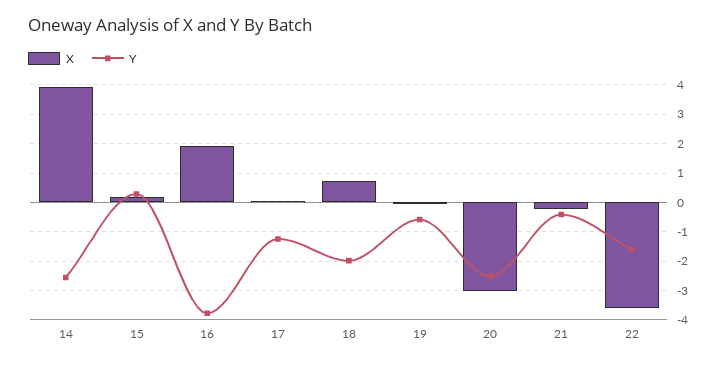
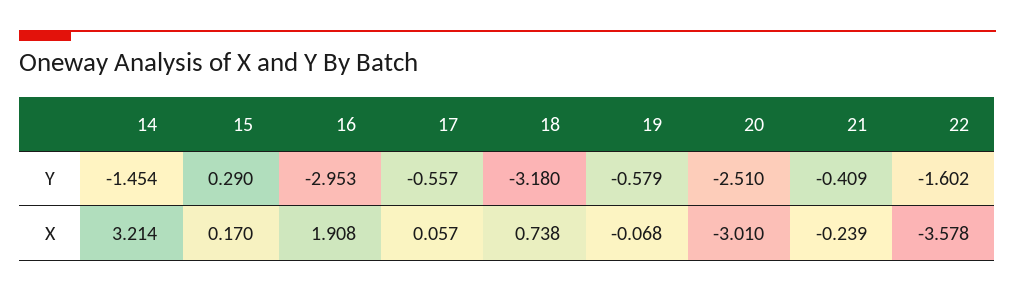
X, 14: 4 -> 3.214
Y, 14: -2.5 -> -1.454
Y, 16: -3.75 -> -2.953
Y, 17: -1.25 -> -0.557
Y, 18: -2 -> -3.18

